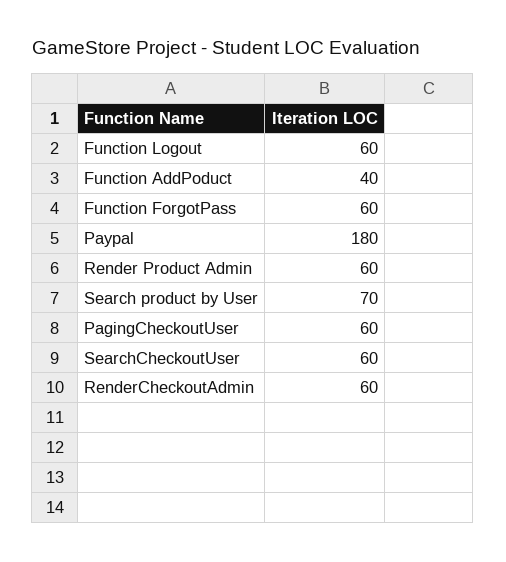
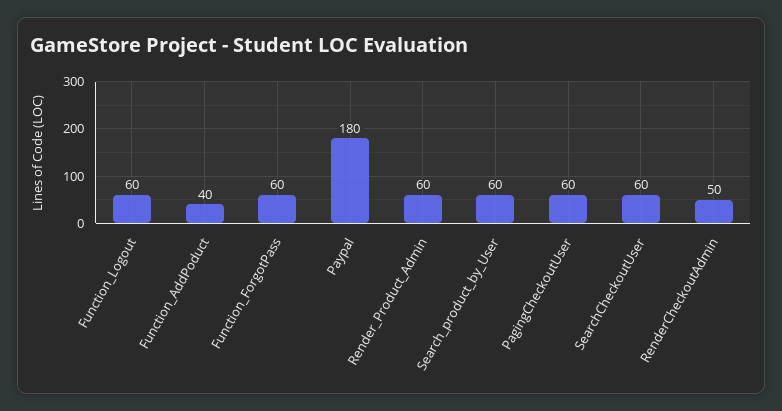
Search product by User: 70 -> 60
RenderCheckoutAdmin: 60 -> 50

